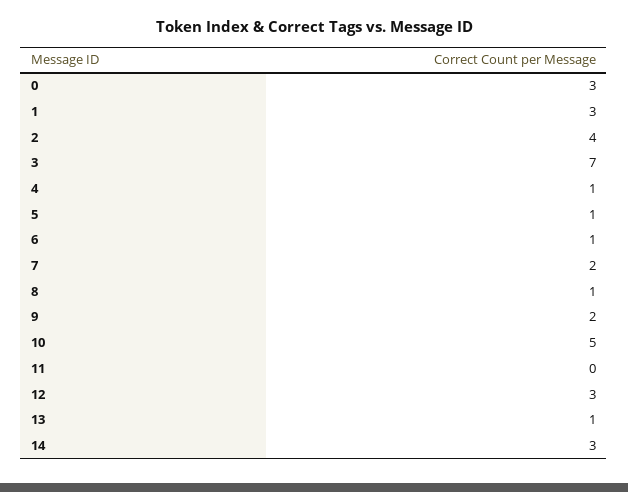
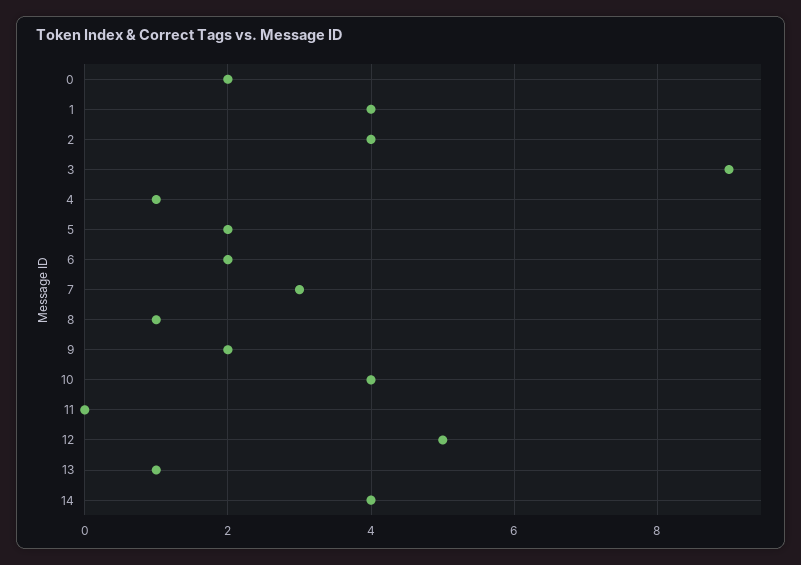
0: 3 -> 2
1: 3 -> 4
3: 7 -> 9
5: 1 -> 2
6: 1 -> 2
7: 2 -> 3
10: 5 -> 4
12: 3 -> 5
14: 3 -> 4

